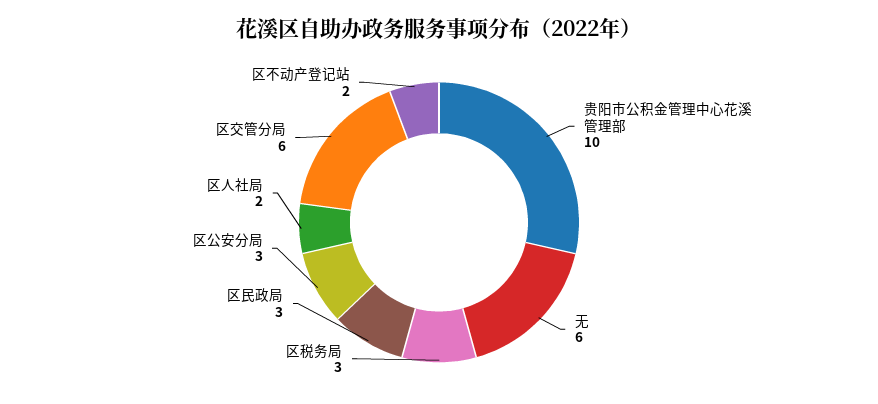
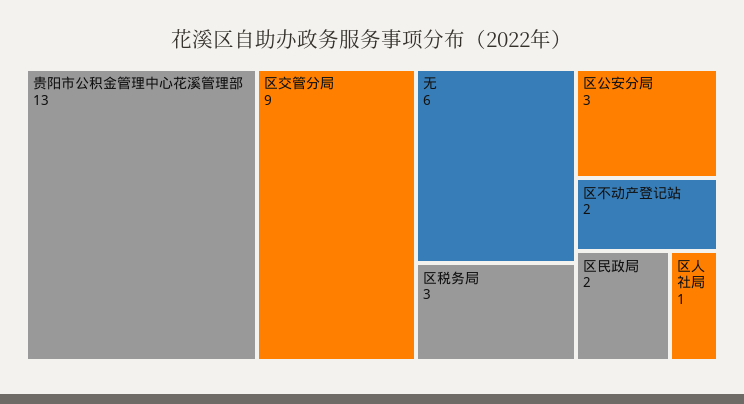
贵阳市公积金管理中心花溪管理部: 10 -> 13
区民政局: 3 -> 2
区人社局: 2 -> 1
区交管分局: 6 -> 9

